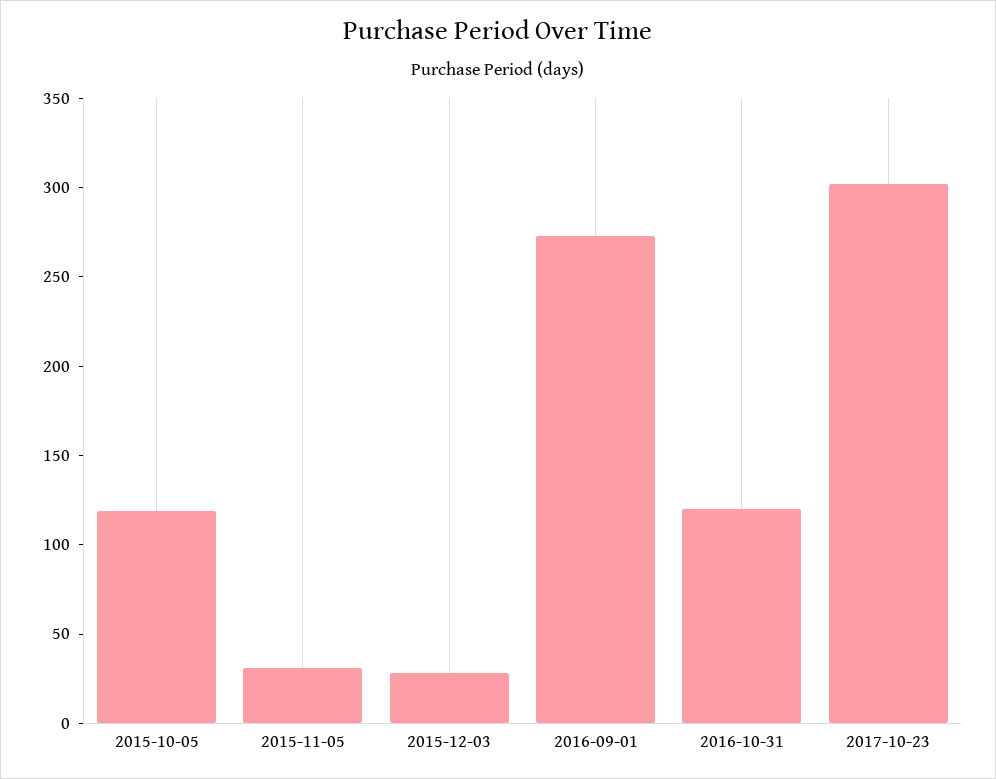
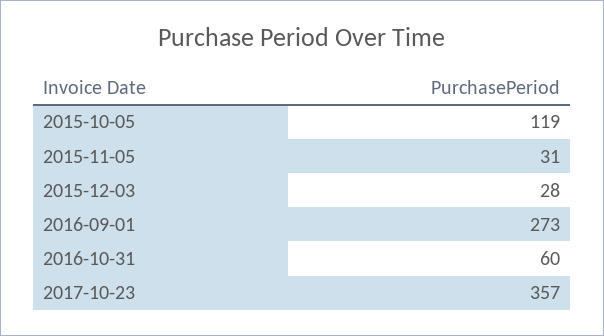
2016-10-31: 120 -> 60
2017-10-23: 300 -> 357

